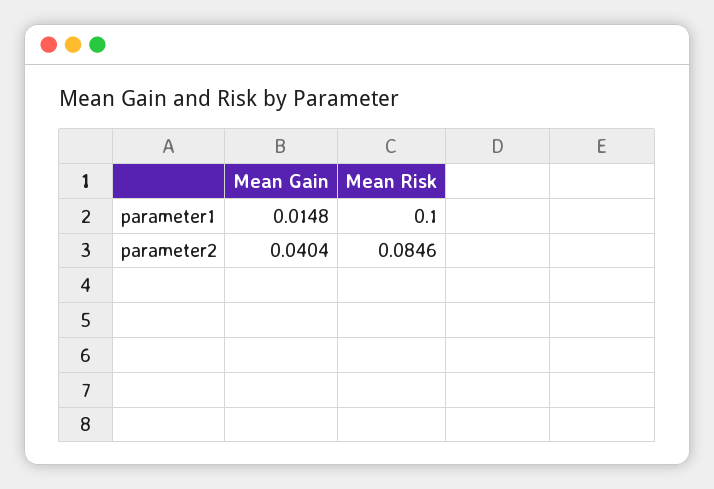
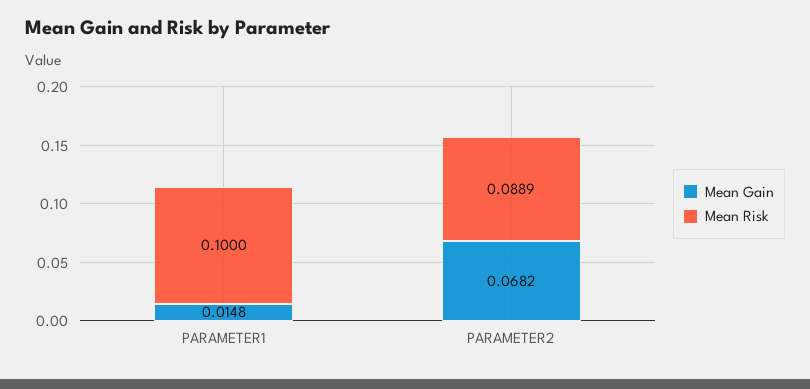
Mean Gain, parameter2: 0.0404 -> 0.0682
Mean Risk, parameter2: 0.0846 -> 0.0889

